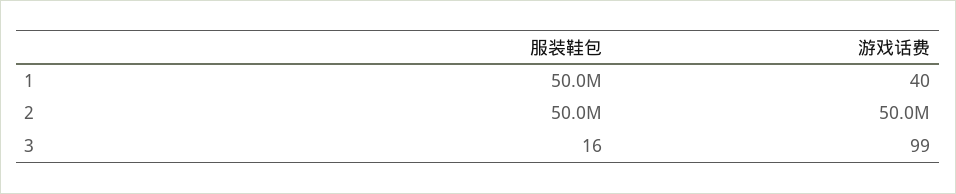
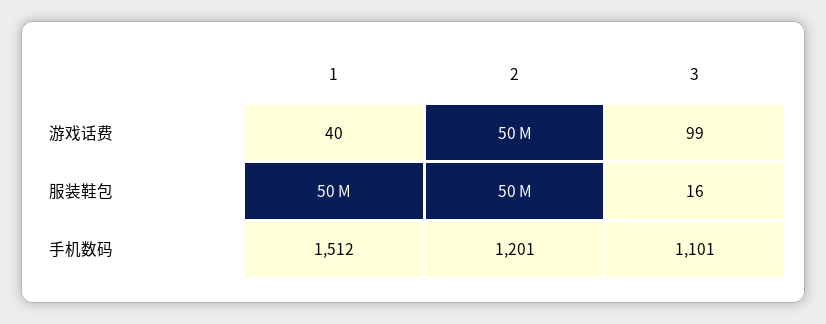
手机数码, 1: none -> 1512
手机数码, 2: none -> 1201
手机数码, 3: none -> 1101

